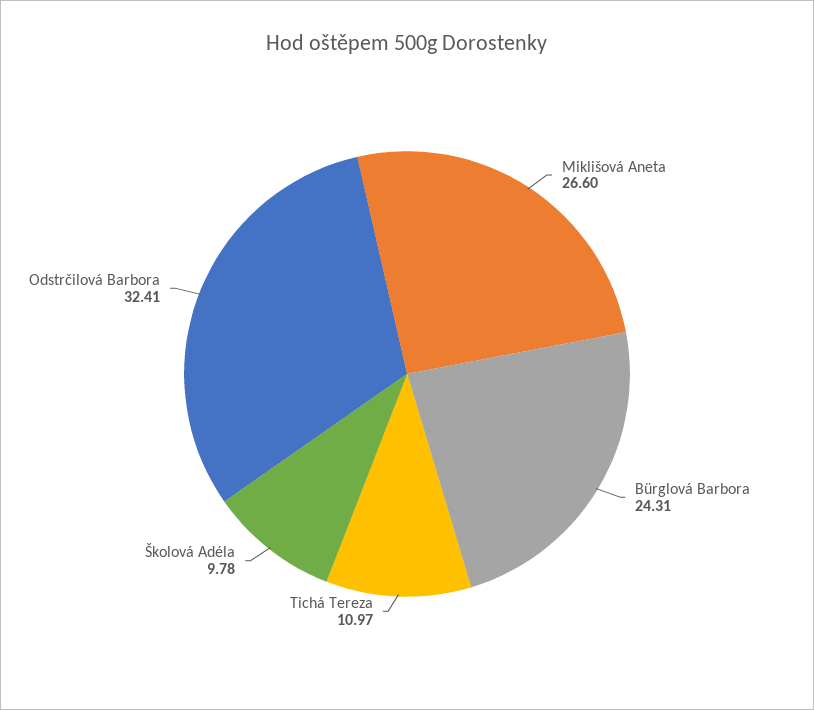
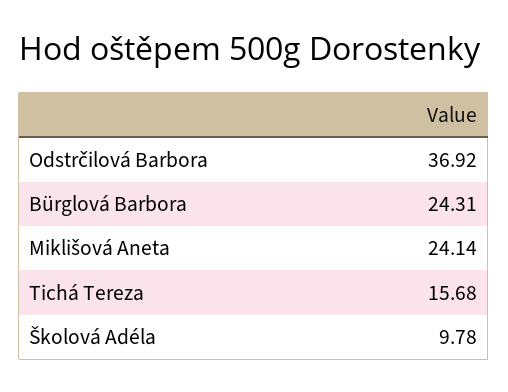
Miklišová Aneta: 26.6 -> 24.14
Tichá Tereza: 10.97 -> 15.68
Odstrčilová Barbora: 32.41 -> 36.92

